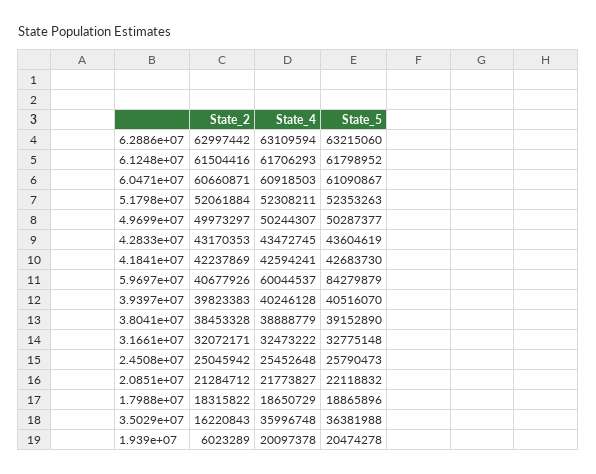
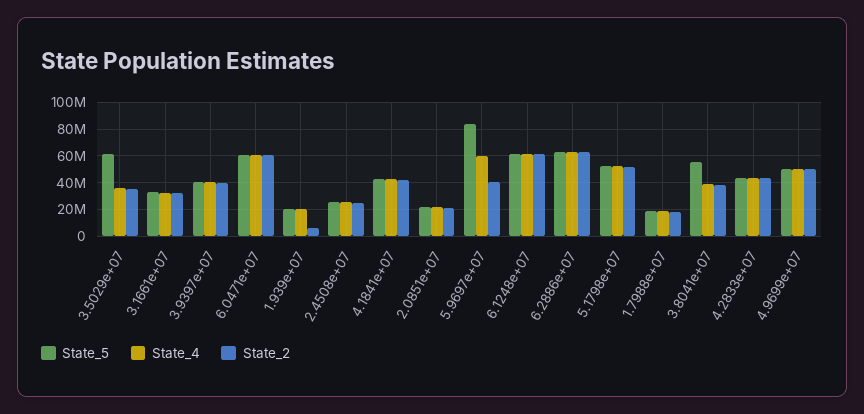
State_5, 3.8041e+07: 39152890 -> 55000000
State_2, 3.5029e+07: 16220843 -> 35000000
State_5, 3.5029e+07: 36381988 -> 60000000

